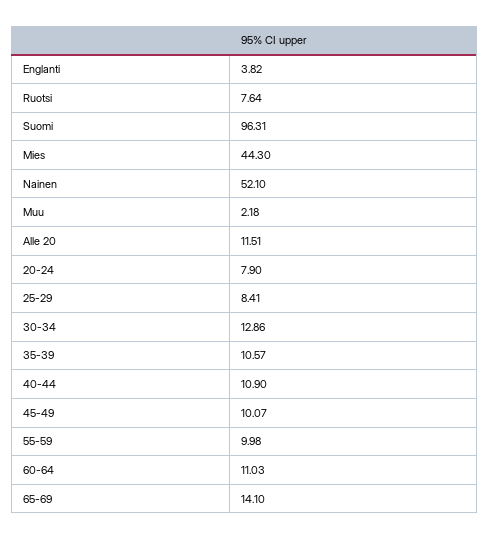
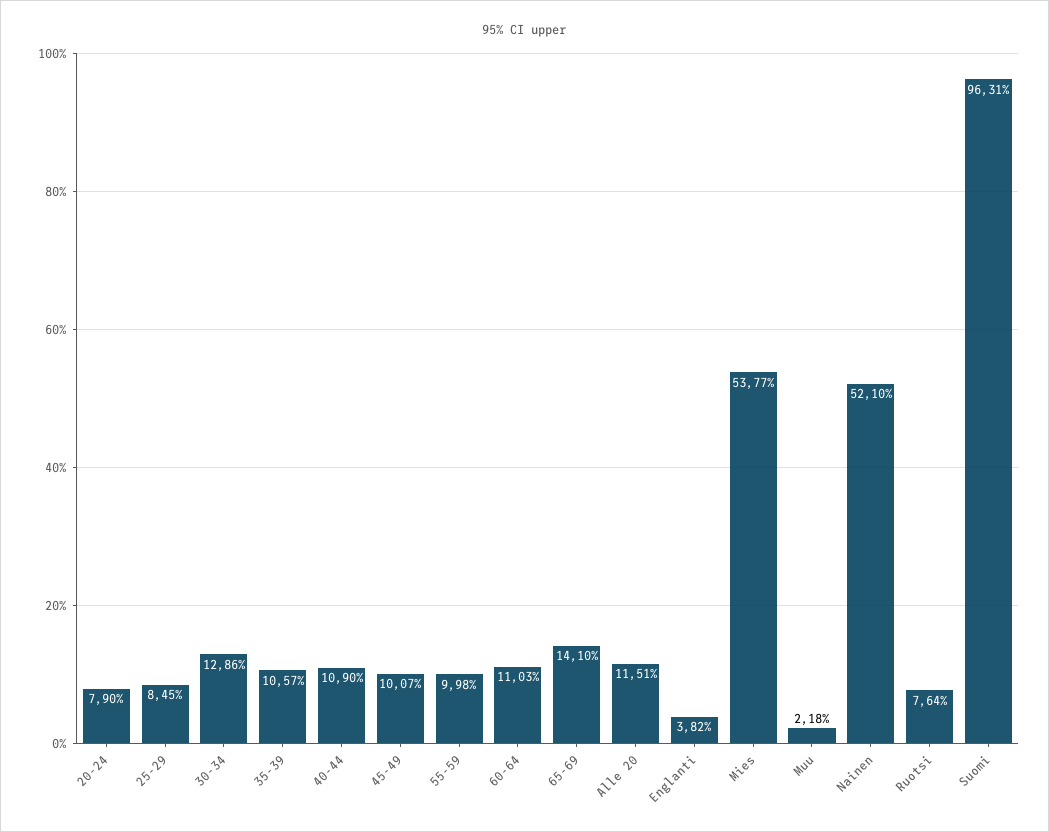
Mies: 44.3 -> 53.77
25-29: 8.41 -> 8.45

